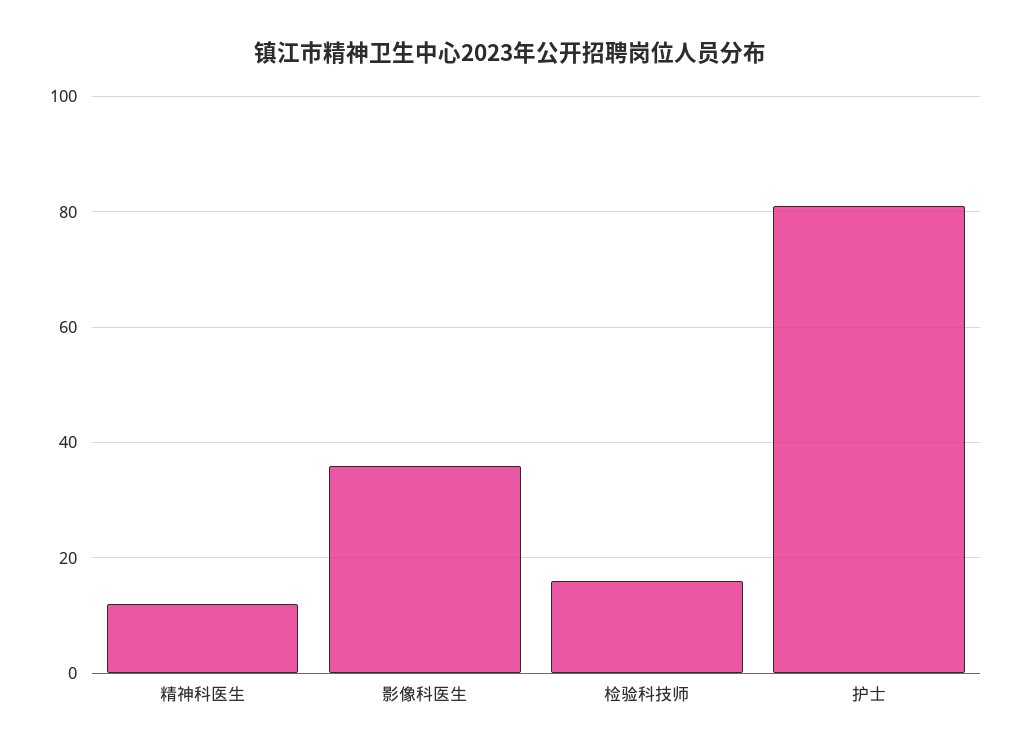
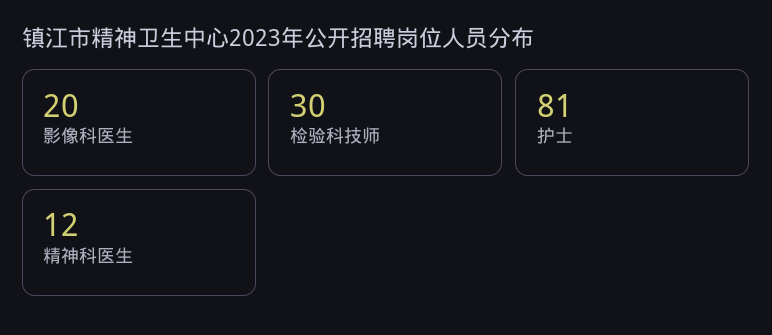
影像科医生: 35 -> 20
检验科技师: 15 -> 30

